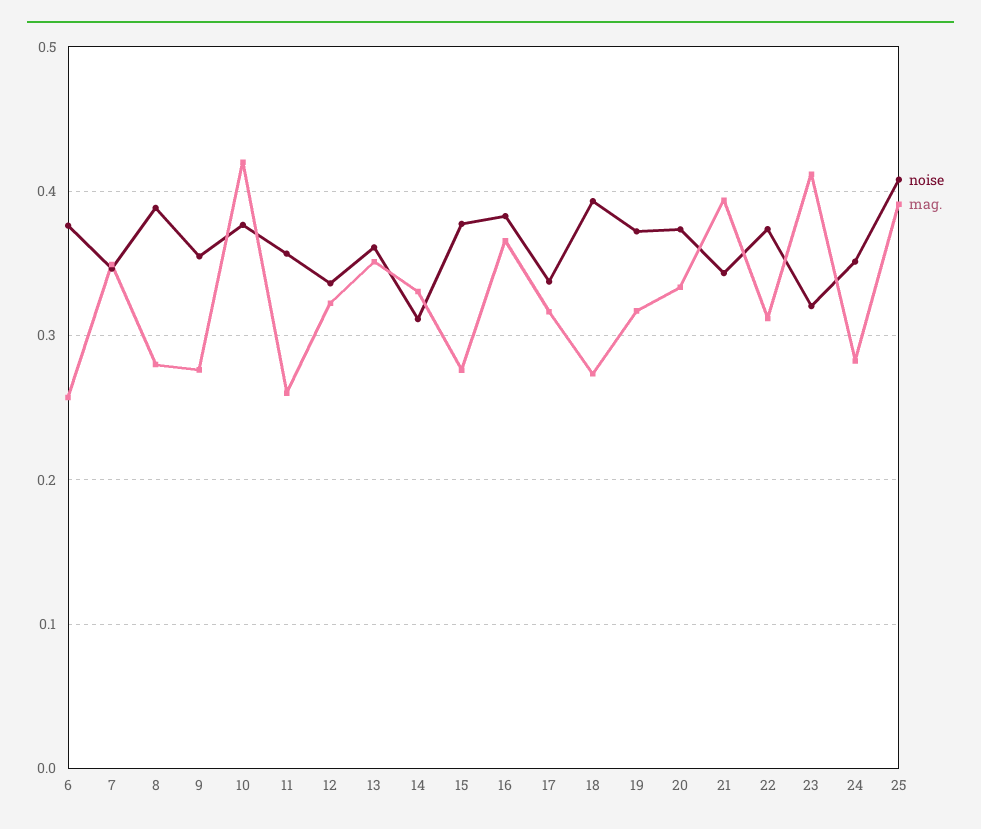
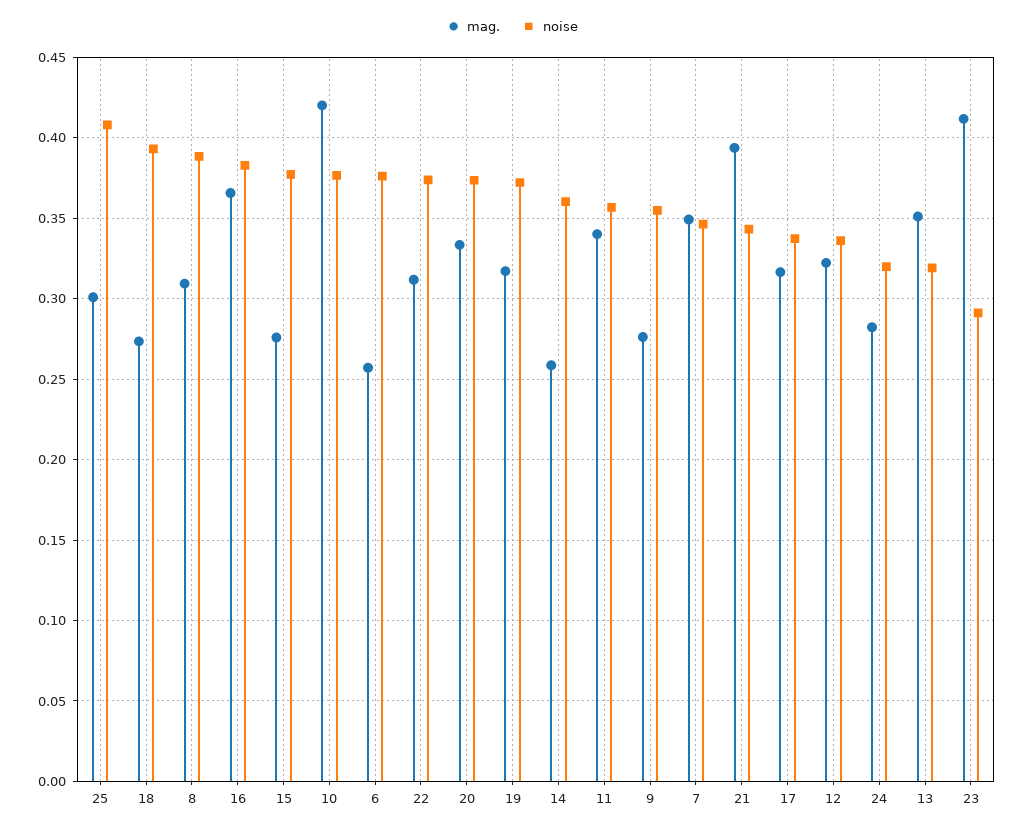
mag., 8: 0.28 -> 0.31
mag., 11: 0.26 -> 0.34
noise, 13: 0.36 -> 0.32
noise, 14: 0.31 -> 0.36
mag., 14: 0.33 -> 0.26
noise, 23: 0.32 -> 0.29
noise, 24: 0.35 -> 0.32
mag., 25: 0.39 -> 0.3

